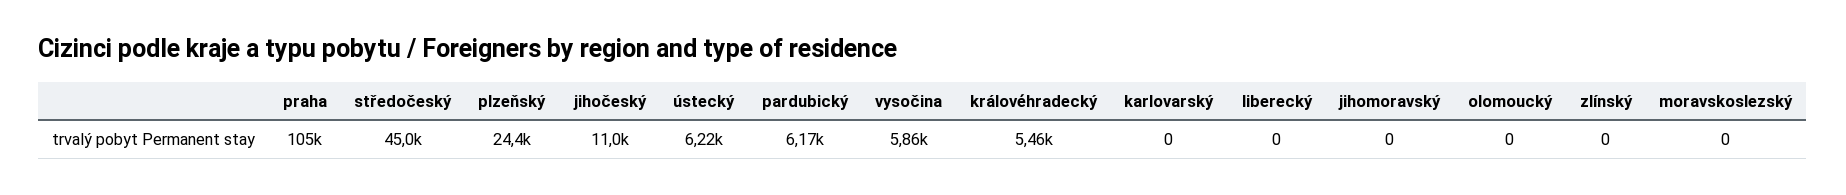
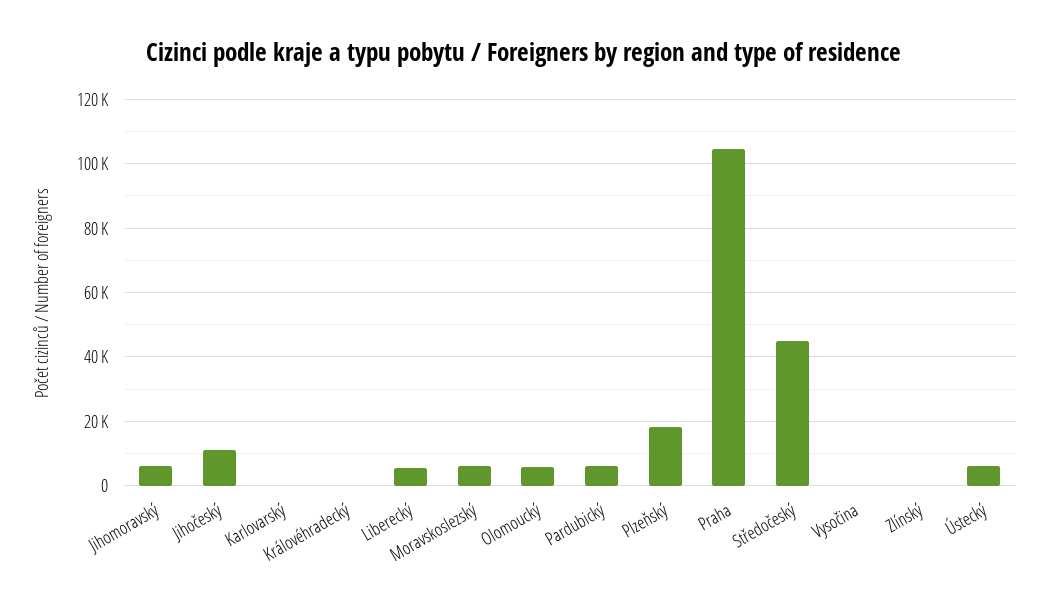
plzeňský: 24400 -> 18000
vysočina: 5860 -> 0
královéhradecký: 5460 -> 0
liberecký: 0 -> 6000
jihomoravský: 0 -> 6000
olomoucký: 0 -> 6000
moravskoslezský: 0 -> 6000

